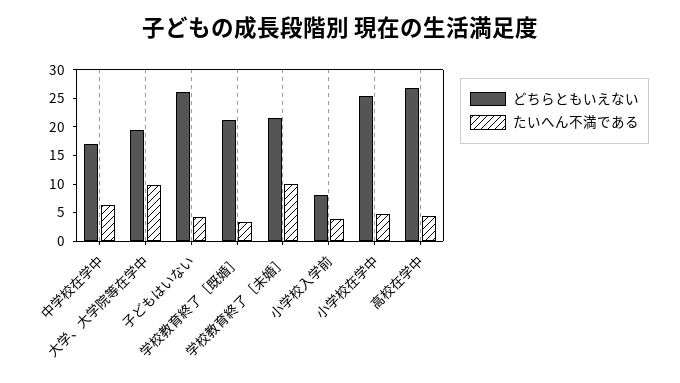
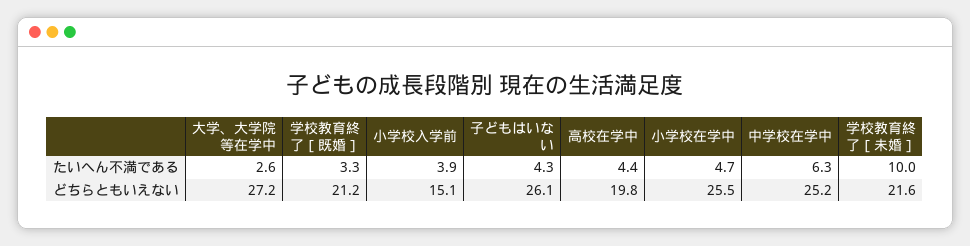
どちらともいえない, 中学校在学中: 17.5 -> 25.2
どちらともいえない, 大学、大学院等在学中: 20 -> 27.2
たいへん不満である, 大学、大学院等在学中: 10 -> 2.6
どちらともいえない, 小学校入学前: 7.5 -> 15.1
どちらともいえない, 高校在学中: 27.5 -> 19.8

